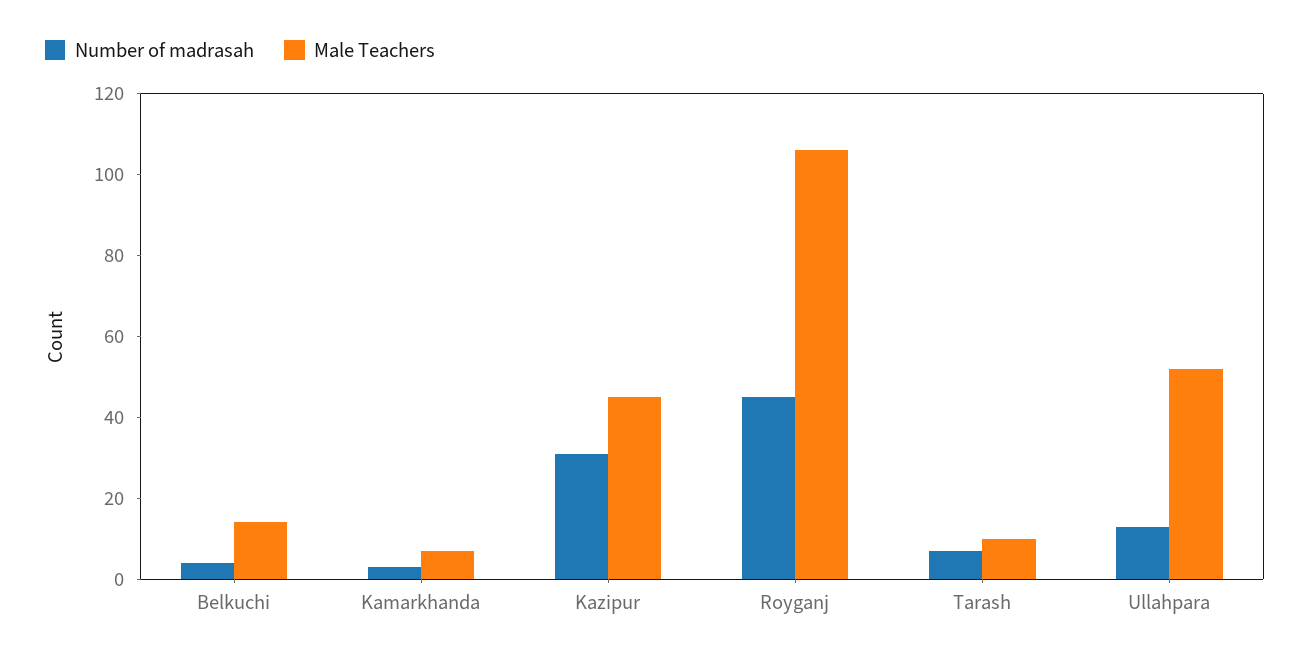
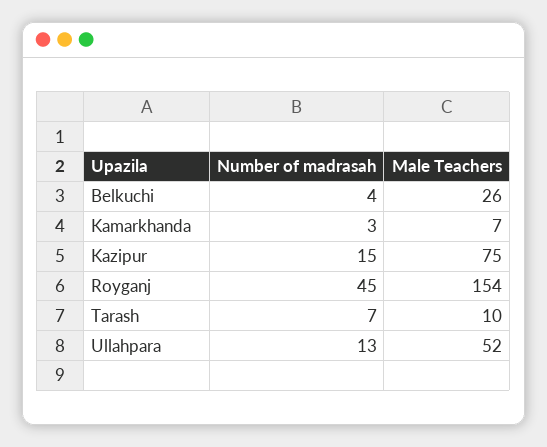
Male Teachers, Belkuchi: 15 -> 26
Number of madrasah, Kazipur: 30 -> 15
Male Teachers, Kazipur: 45 -> 75
Male Teachers, Royganj: 105 -> 154

